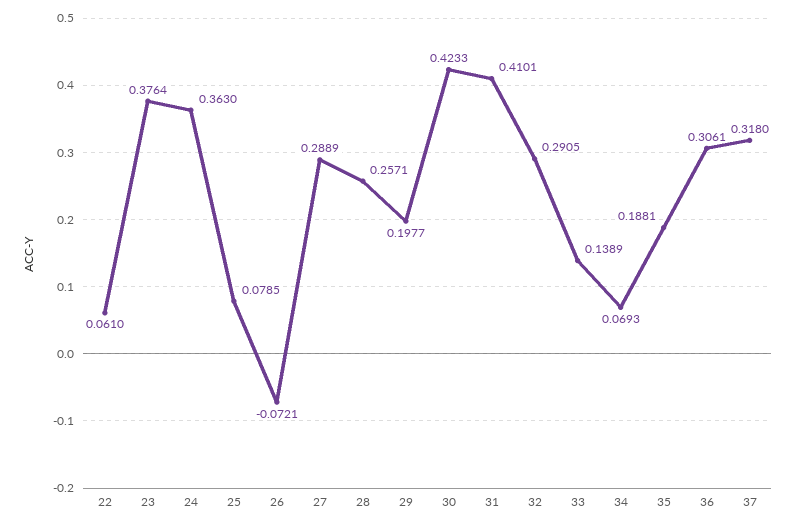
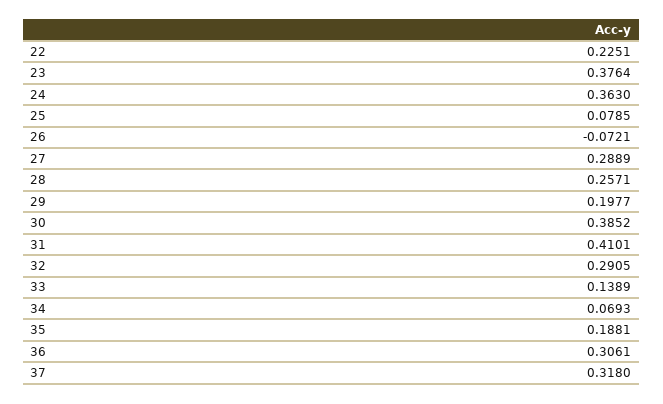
22: 0.061 -> 0.2251
30: 0.4233 -> 0.3852

